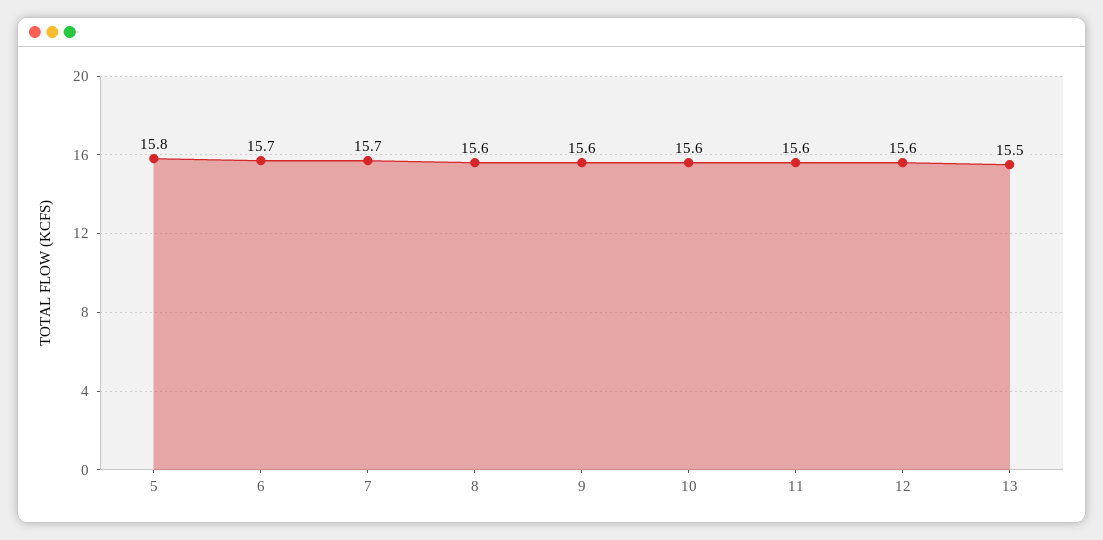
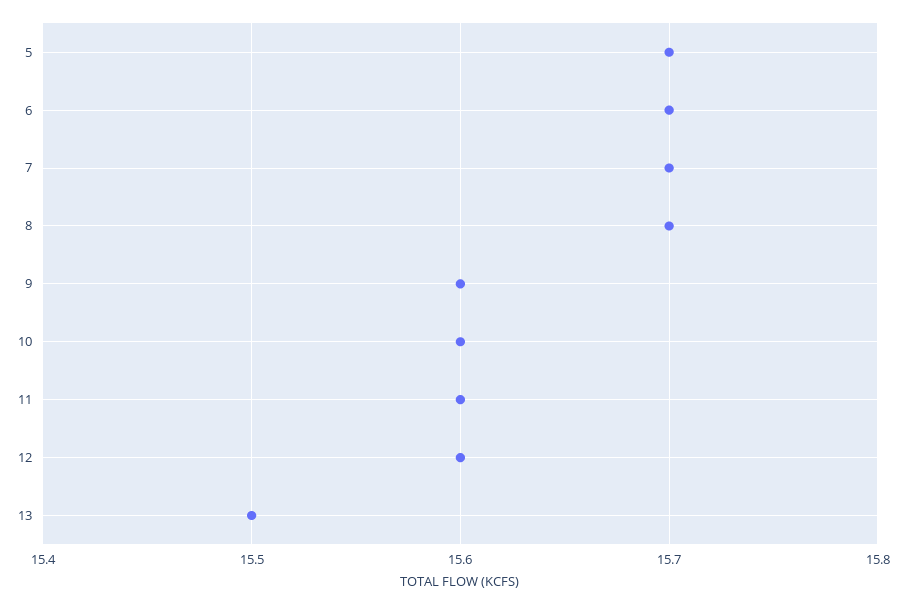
5: 15.8 -> 15.7
8: 15.6 -> 15.7

